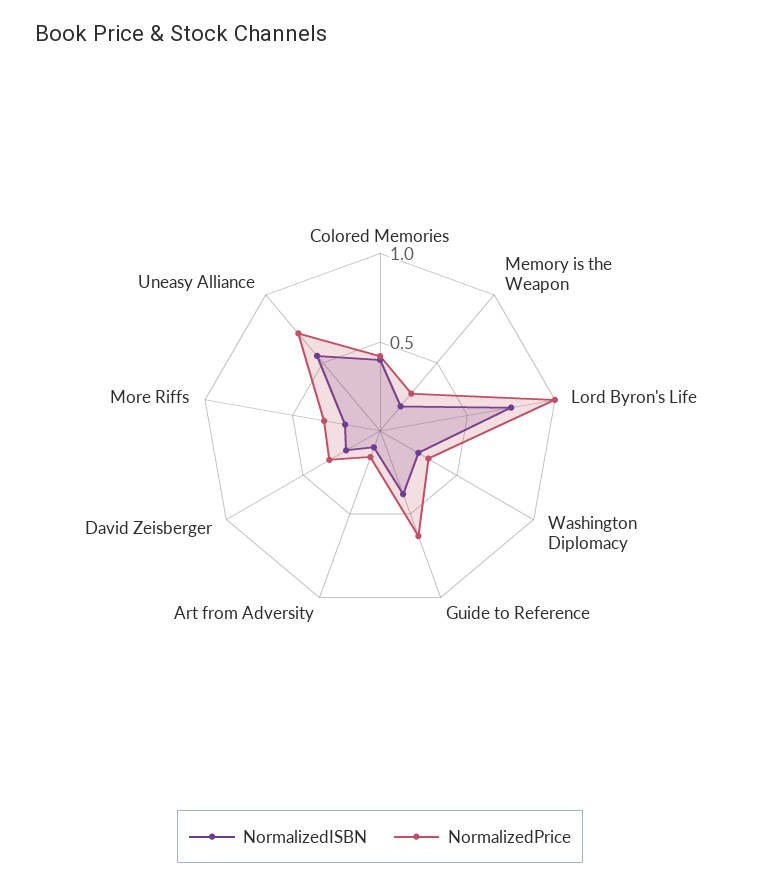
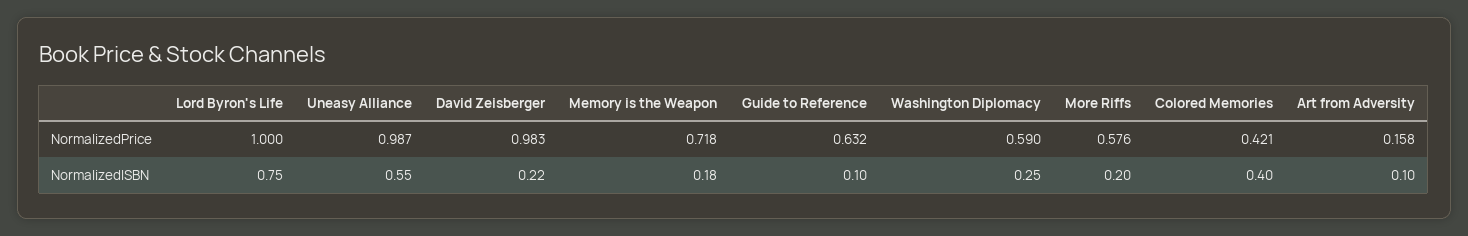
NormalizedPrice, Memory is the Weapon: 0.3 -> 0.718
NormalizedPrice, Washington Diplomacy: 0.3 -> 0.59
NormalizedISBN, Guide to Reference: 0.4 -> 0.1
NormalizedPrice, David Zeisberger: 0.3 -> 0.983
NormalizedPrice, More Riffs: 0.3 -> 0.576
NormalizedPrice, Uneasy Alliance: 0.7 -> 0.987

